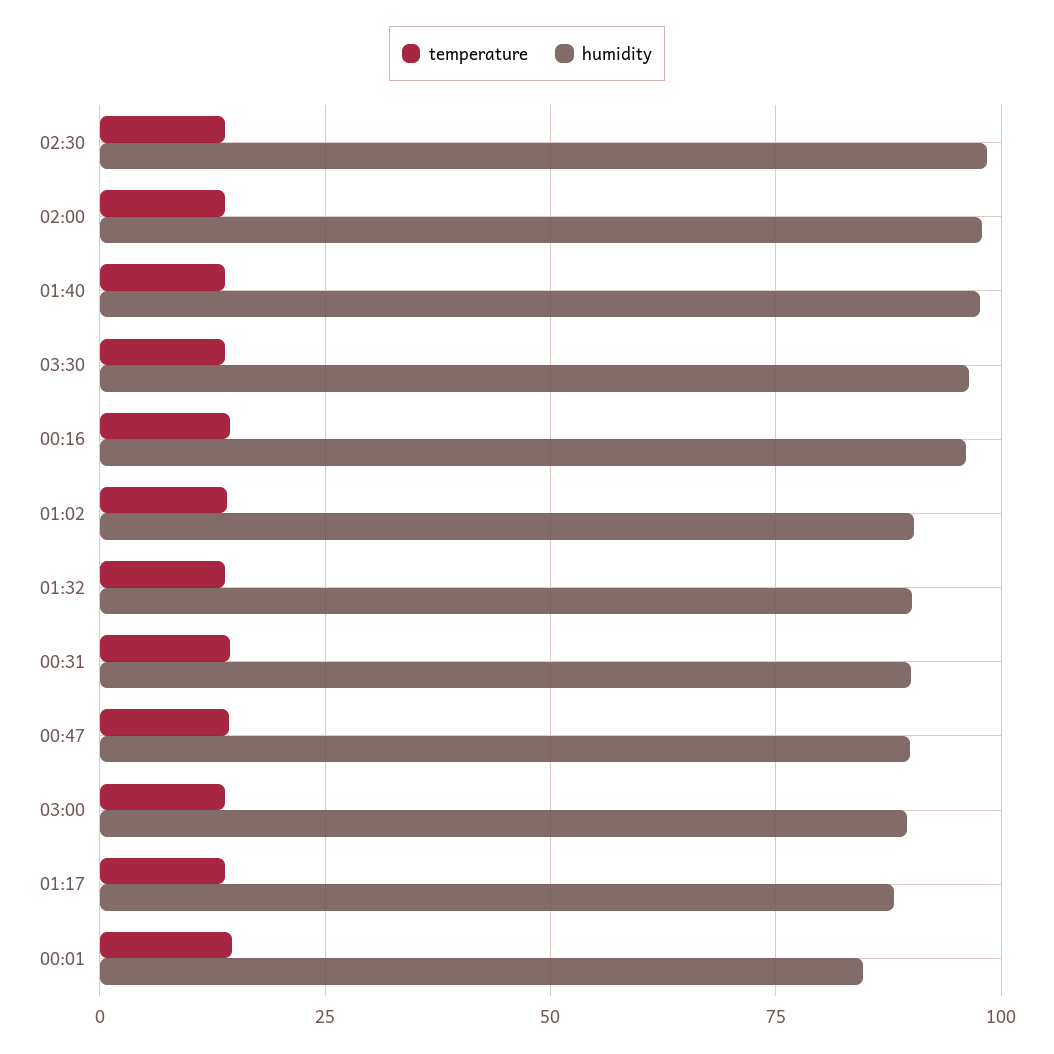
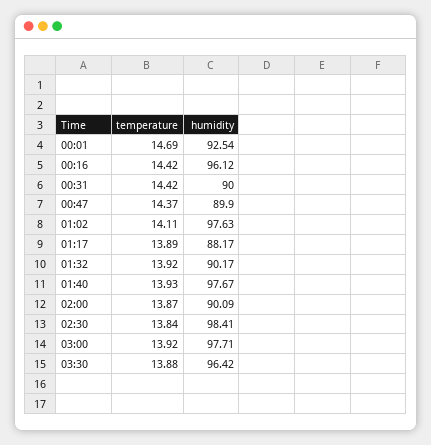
humidity, 02:00: 97.5 -> 90.09
humidity, 01:02: 90 -> 97.63
humidity, 03:00: 90 -> 97.71
humidity, 00:01: 85 -> 92.54

